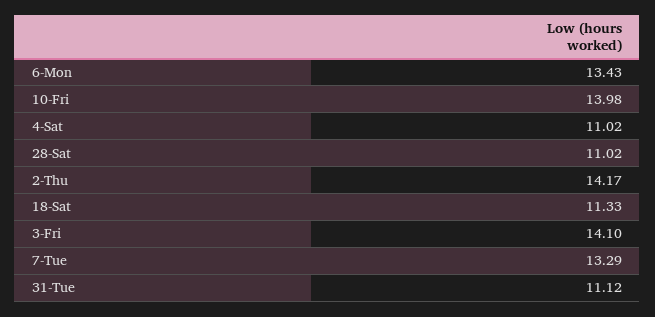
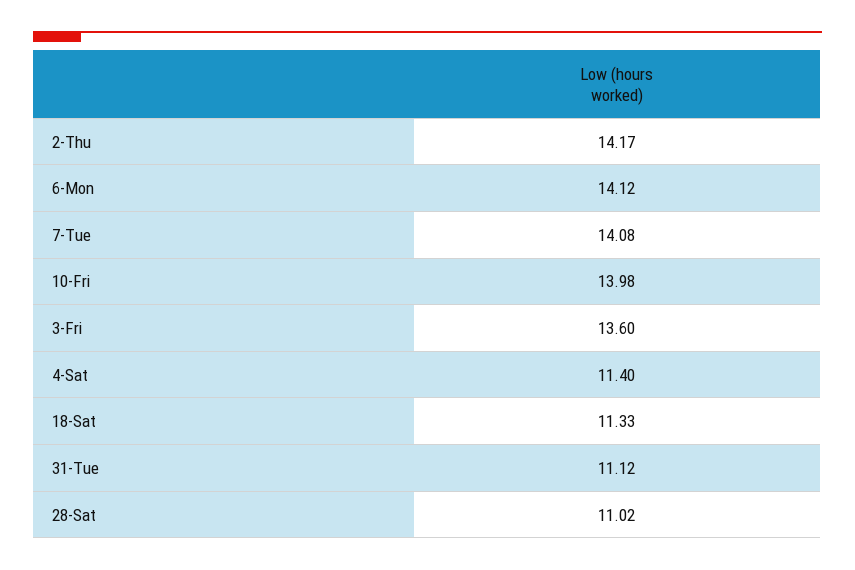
6-Mon: 13.43 -> 14.12
4-Sat: 11.02 -> 11.4
3-Fri: 14.1 -> 13.6
7-Tue: 13.29 -> 14.08

